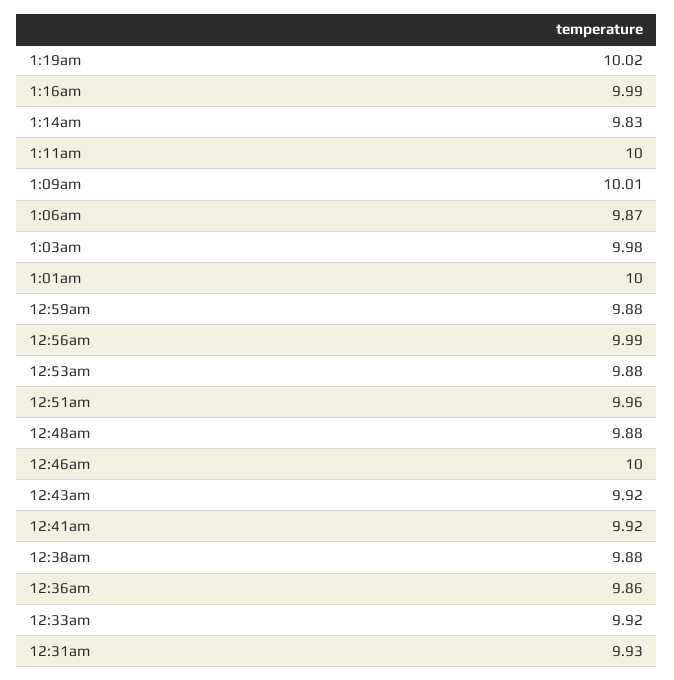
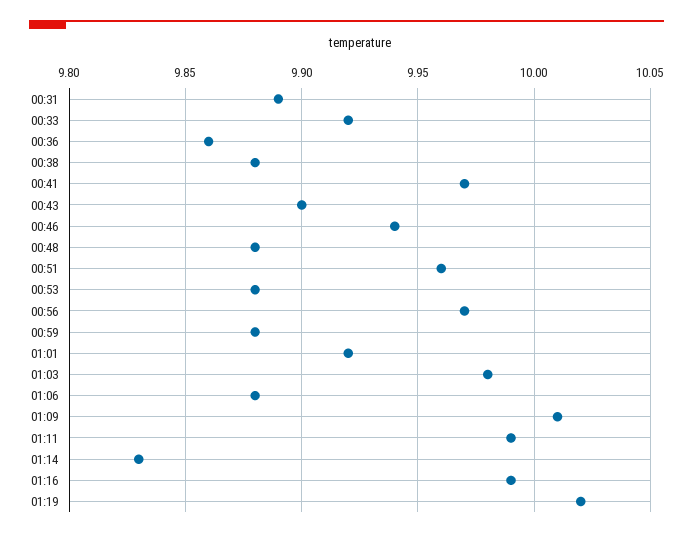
1:11am: 10 -> 9.99
1:06am: 9.87 -> 9.88
1:01am: 10 -> 9.92
12:56am: 9.99 -> 9.97
12:46am: 10 -> 9.94
12:43am: 9.92 -> 9.9
12:41am: 9.92 -> 9.97
12:31am: 9.93 -> 9.89

